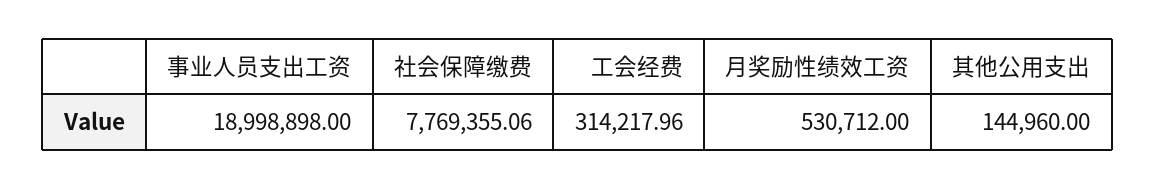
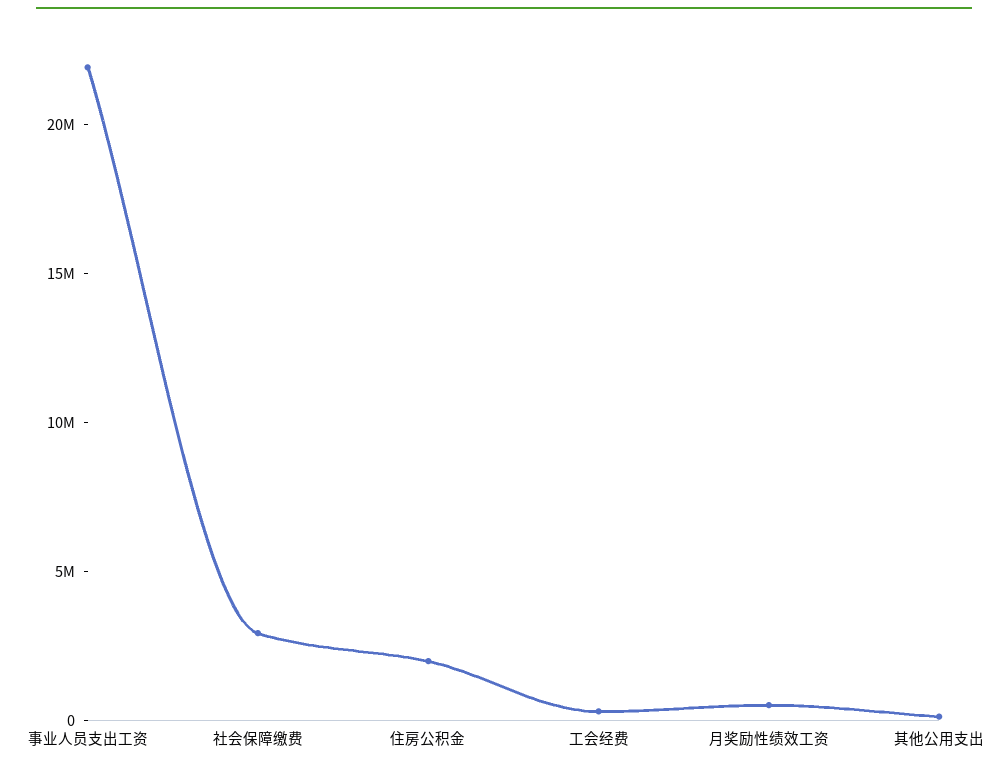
事业人员支出工资: 18998898 -> 22000000
社会保障缴费: 7769355.06 -> 3000000
住房公积金: none -> 2000000

